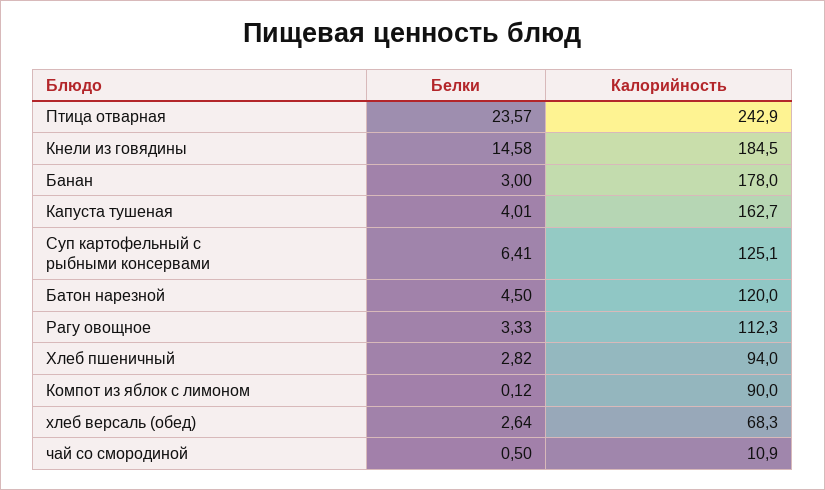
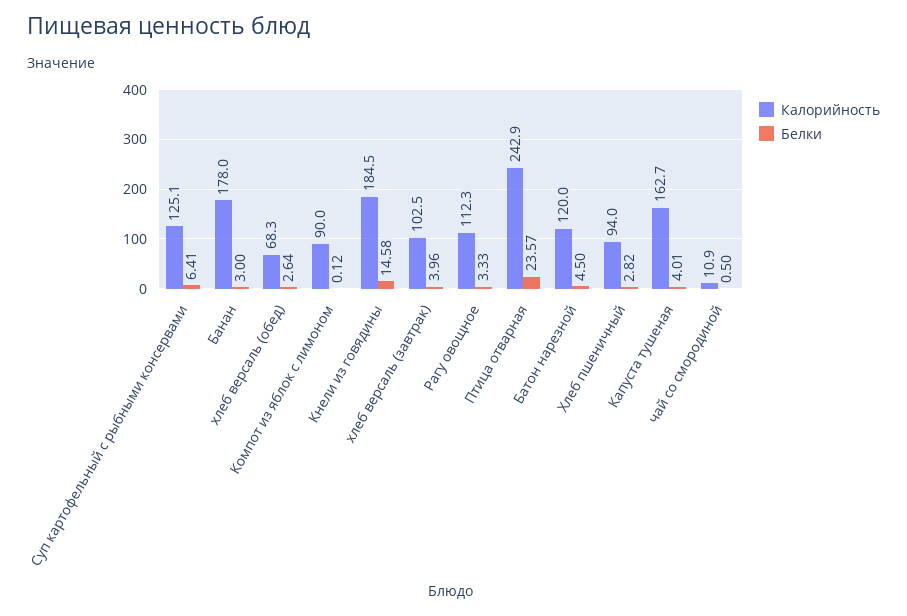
Калорийность, хлеб версаль (завтрак): none -> 102.5
Белки, хлеб версаль (завтрак): none -> 3.96

